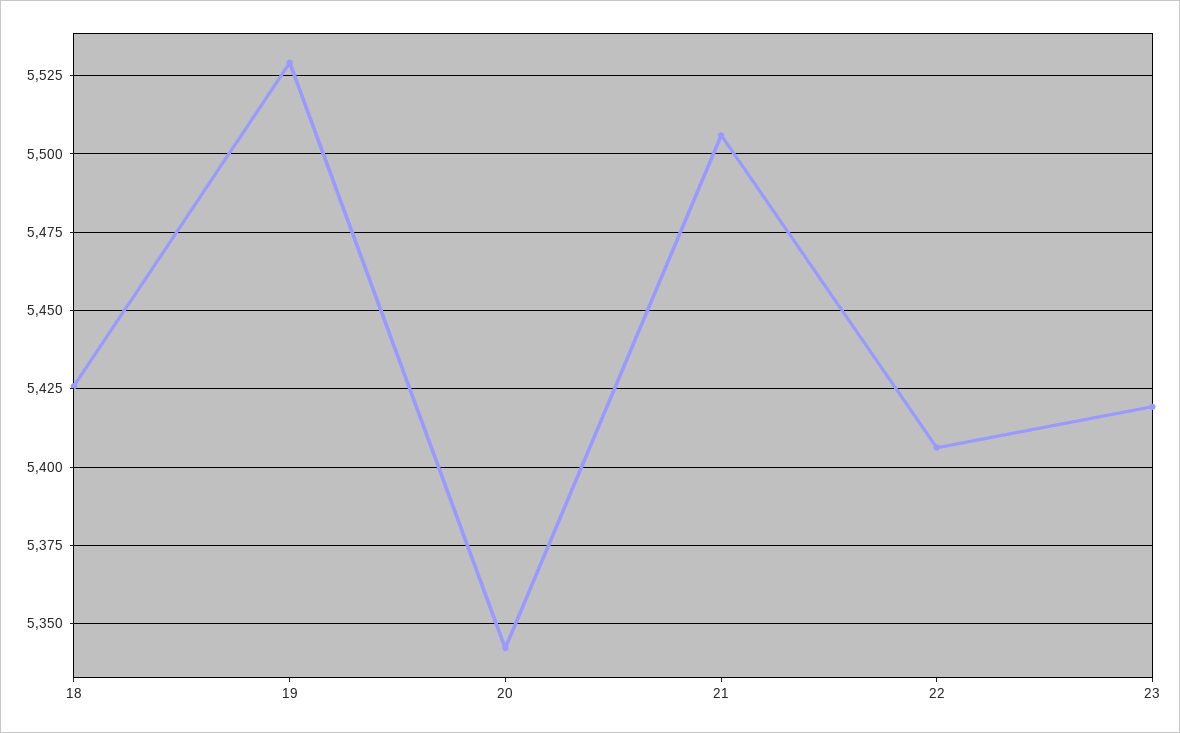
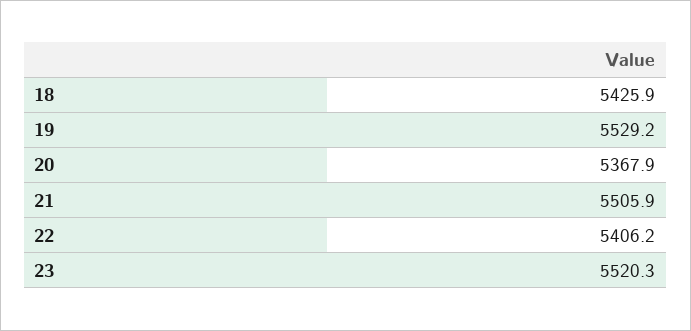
20: 5342.5 -> 5367.9
23: 5420 -> 5520.3

